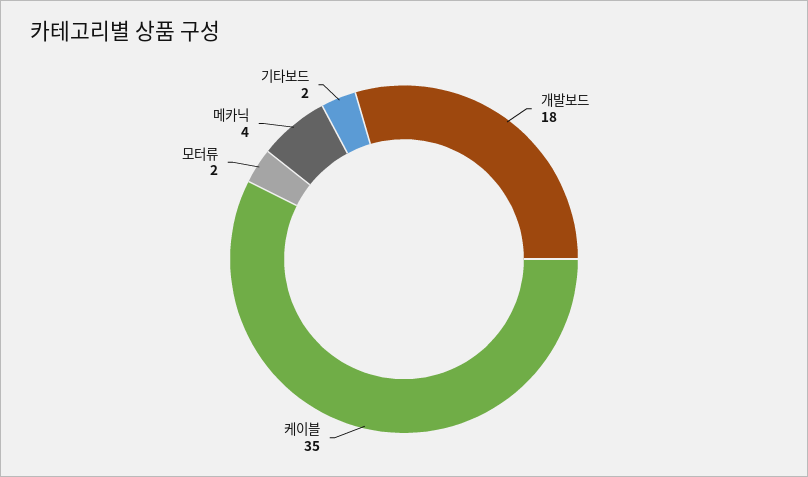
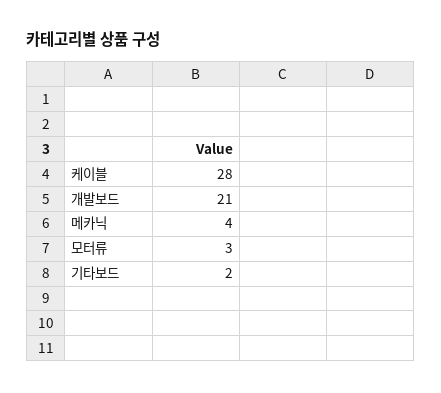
개발보드: 18 -> 21
케이블: 35 -> 28
모터류: 2 -> 3

